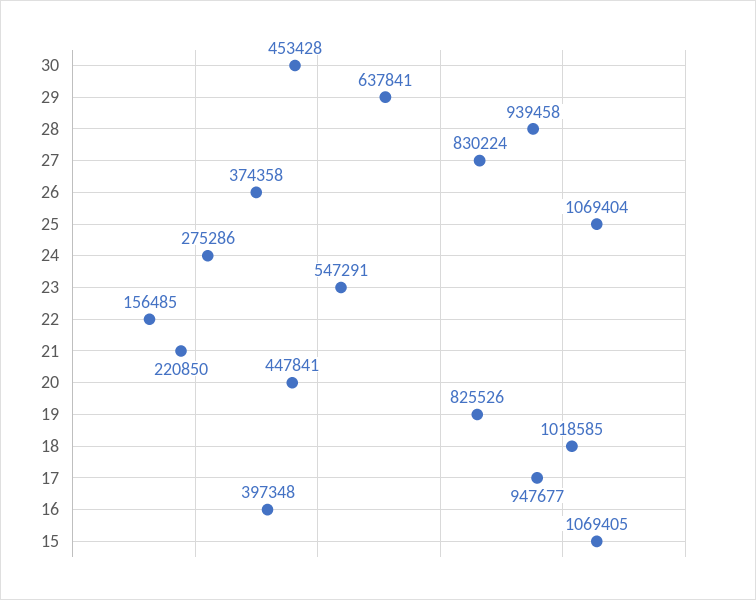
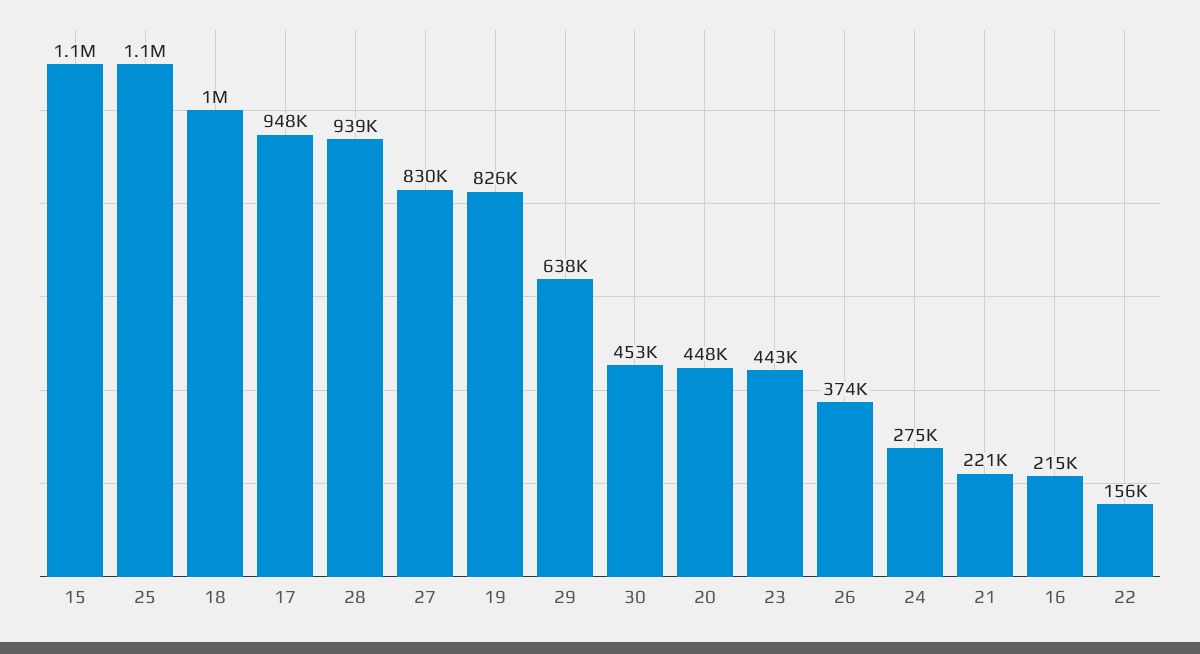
23: 547291 -> 443000
16: 397348 -> 215000

